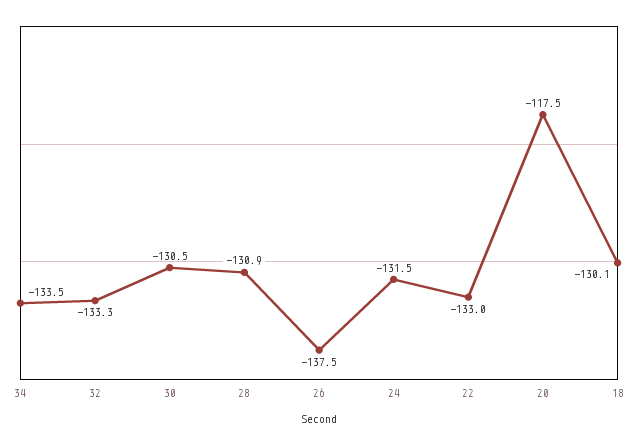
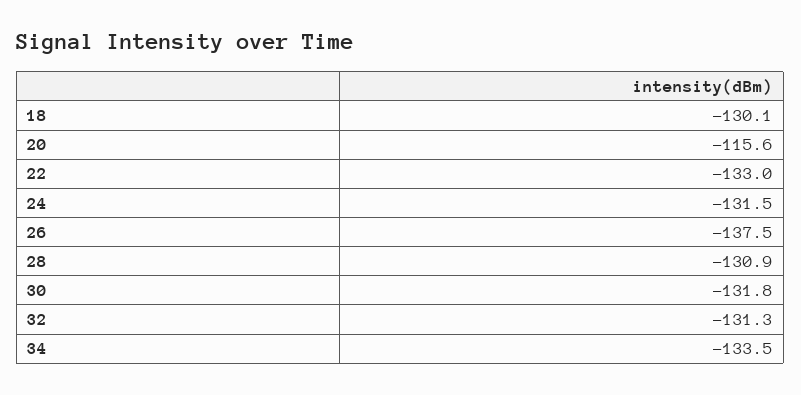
32: -133.3 -> -131.3
30: -130.5 -> -131.8
20: -117.5 -> -115.6

